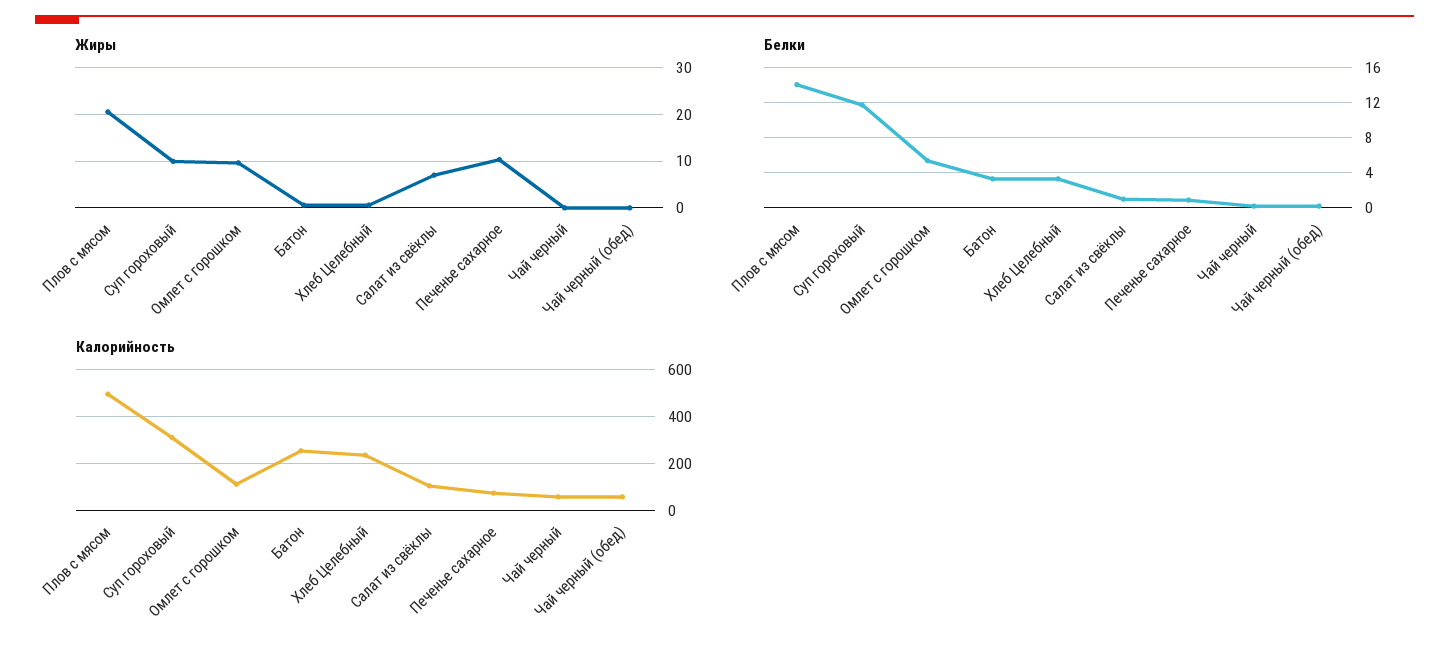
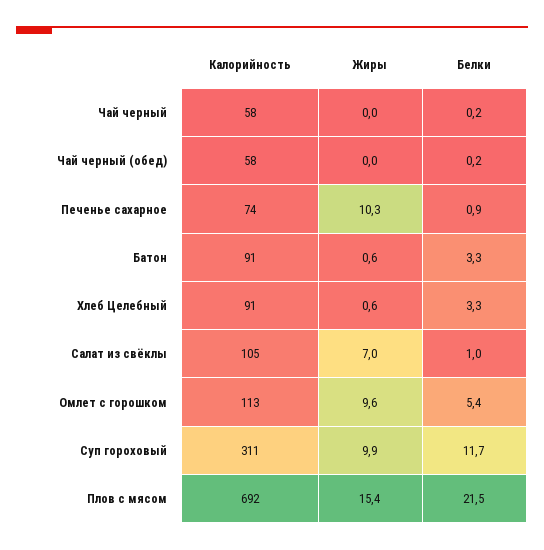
Жиры, Плов с мясом: 20 -> 15.4
Белки, Плов с мясом: 14 -> 21.5
Калорийность, Плов с мясом: 500 -> 692
Калорийность, Батон: 250 -> 91
Калорийность, Хлеб Целебный: 250 -> 91

